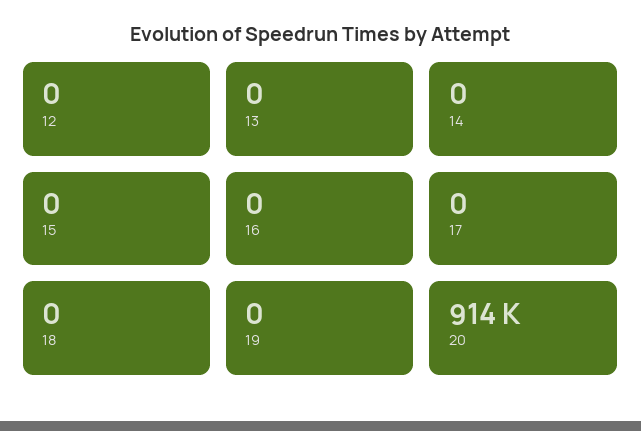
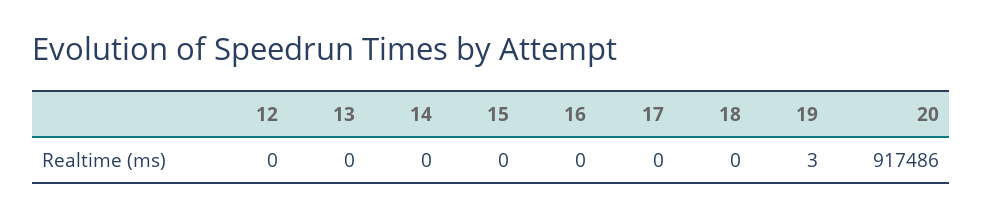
19: 0 -> 3
20: 914000 -> 917486

